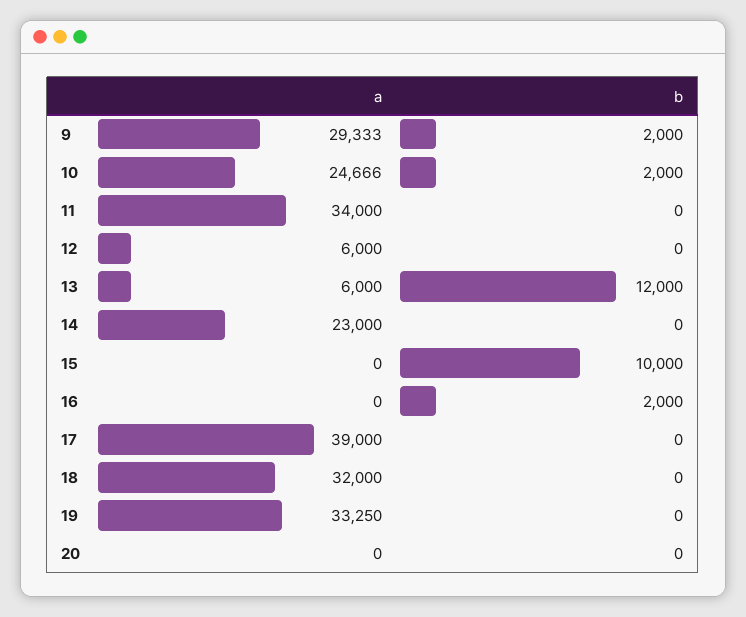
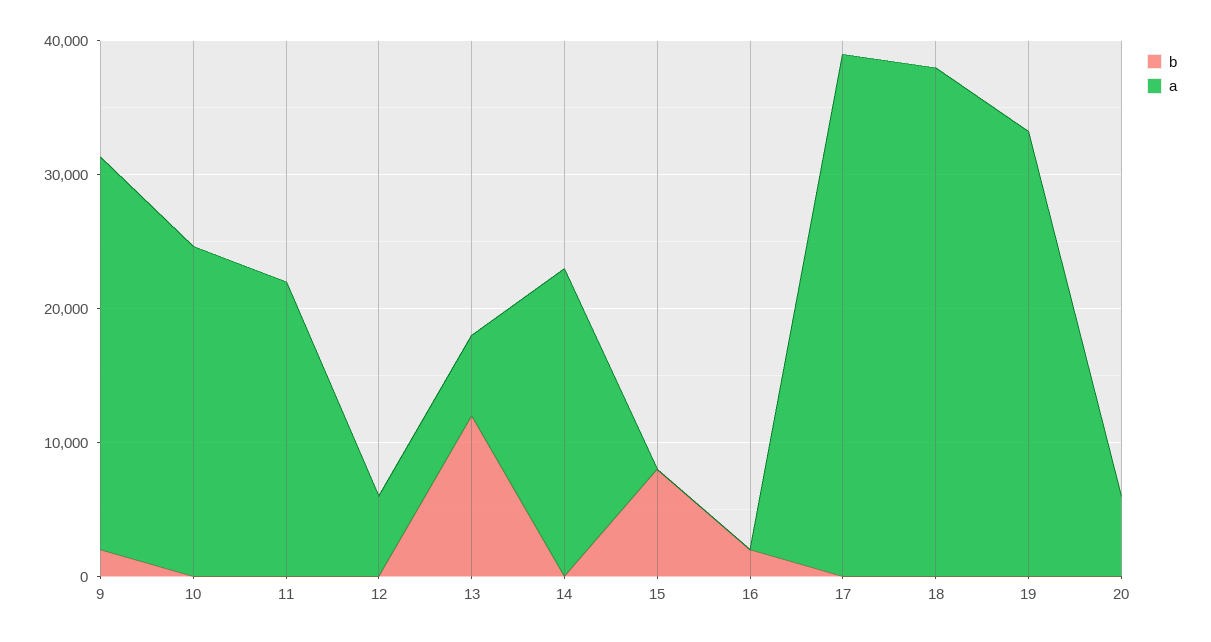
b, 10: 2000 -> 0
a, 11: 34000 -> 22000
b, 15: 10000 -> 8000
a, 18: 32000 -> 38000
a, 20: 0 -> 6000

